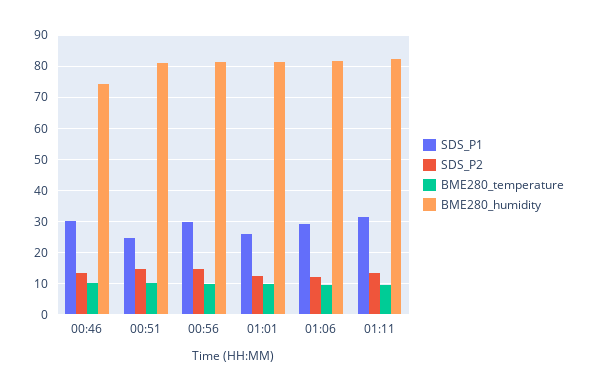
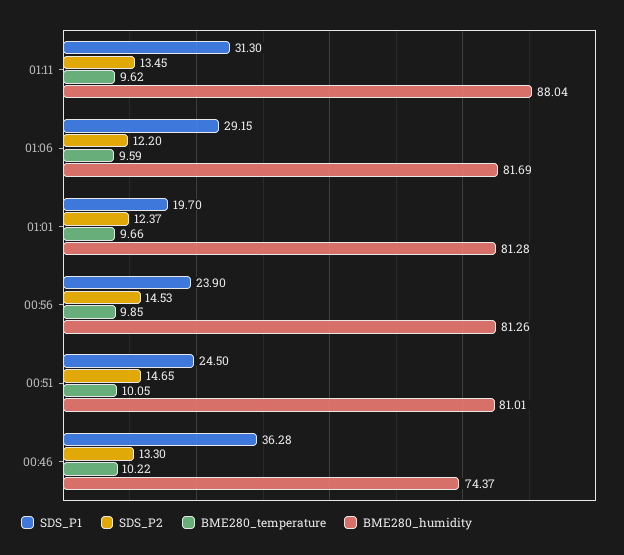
SDS_P1, 00:46: 30 -> 36.28
SDS_P1, 00:56: 30 -> 23.9
SDS_P1, 01:01: 26 -> 19.7
BME280_humidity, 01:11: 82 -> 88.04

